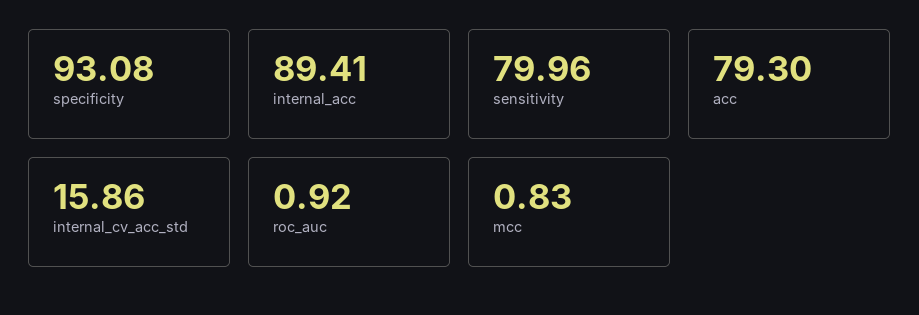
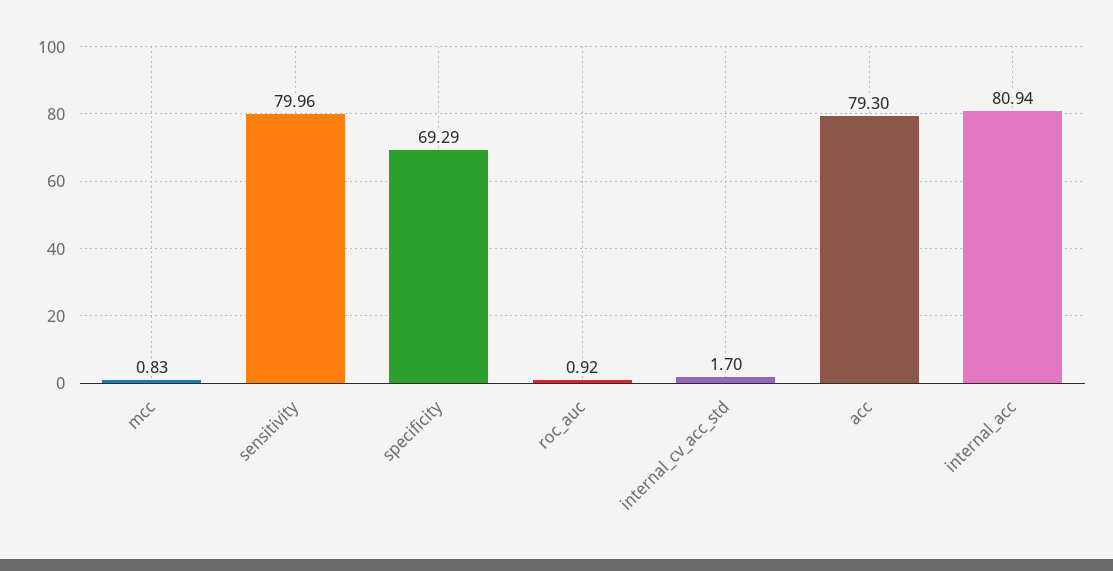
specificity: 93.08 -> 69.29
internal_acc: 89.41 -> 80.94
internal_cv_acc_std: 15.86 -> 1.7

